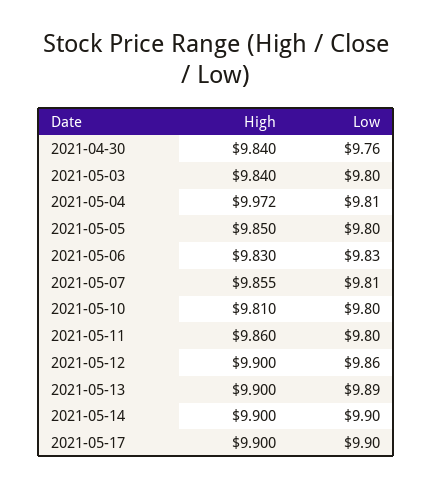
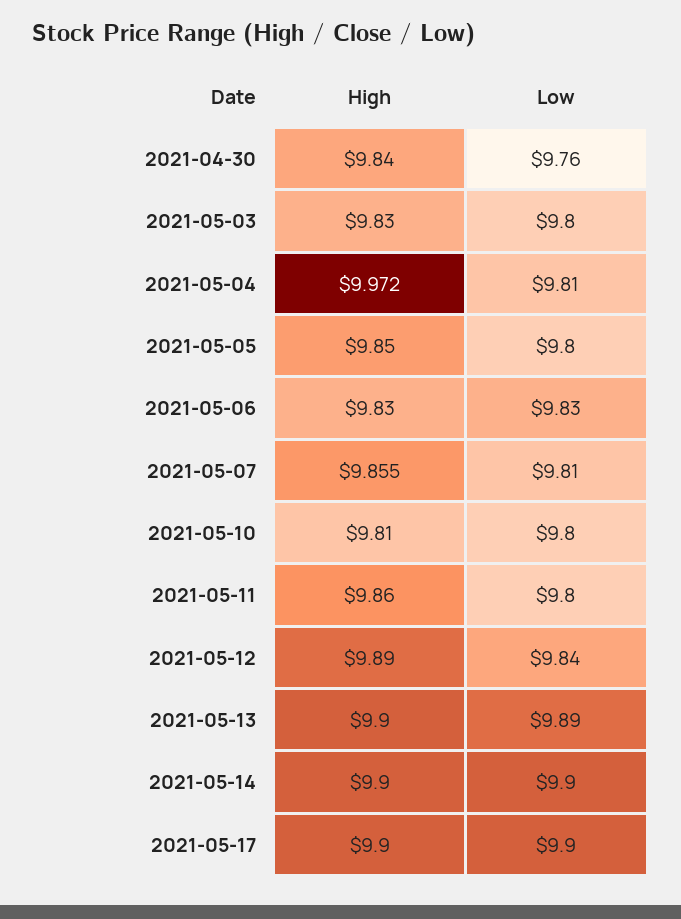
High, 2021-05-03: 9.84 -> 9.83
High, 2021-05-12: 9.9 -> 9.89
Low, 2021-05-12: 9.86 -> 9.84

